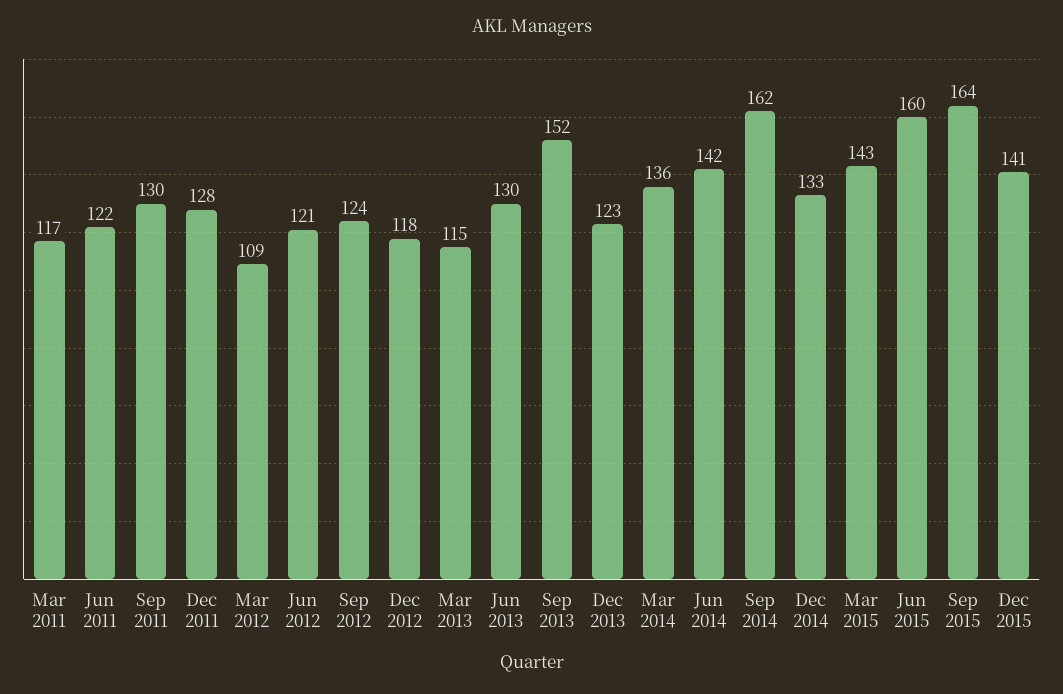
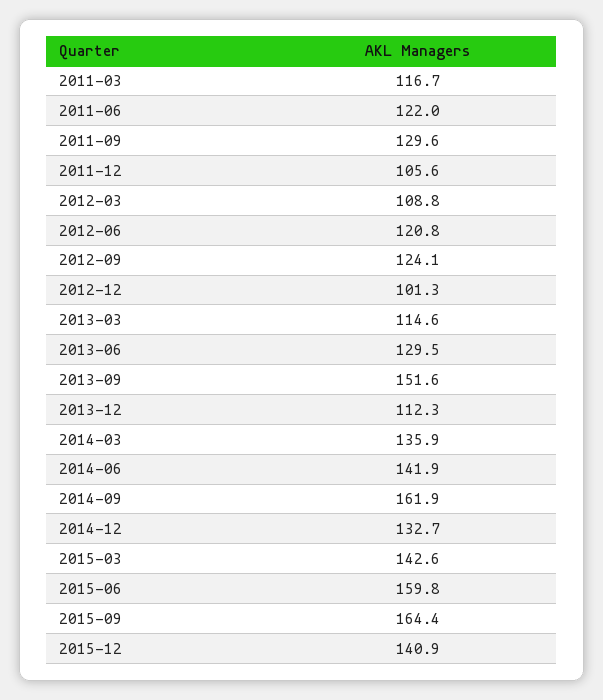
Dec 2011: 128 -> 105.6
Dec 2012: 118 -> 101.3
Dec 2013: 123 -> 112.3

